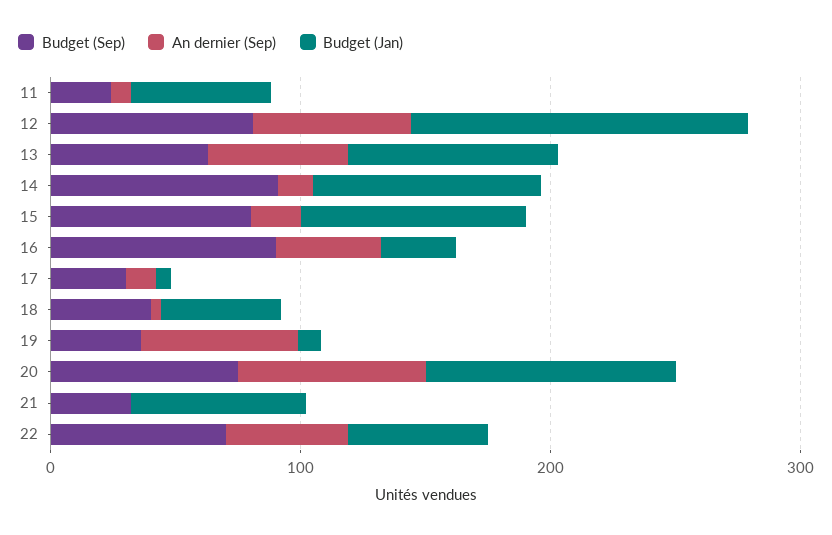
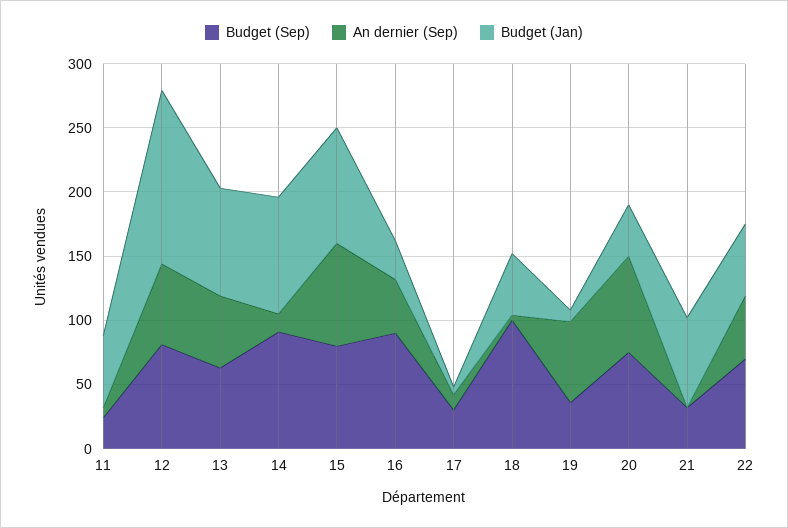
An dernier (Sep), 15: 20 -> 80
Budget (Sep), 18: 40 -> 100
Budget (Jan), 20: 100 -> 40

